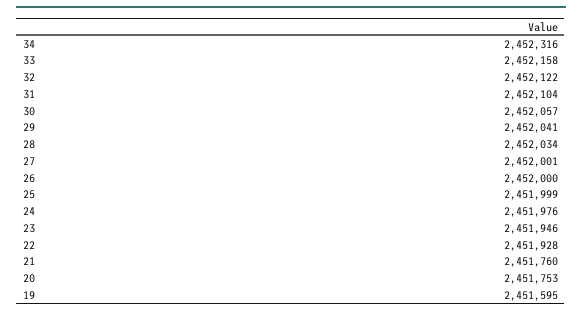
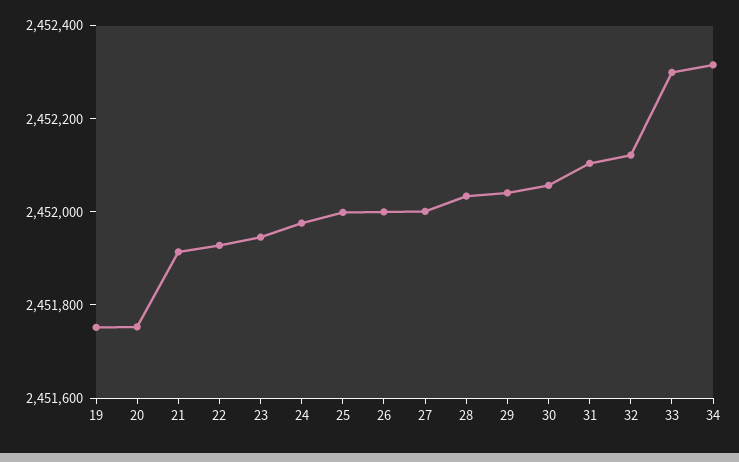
33: 2452158 -> 2452300
21: 2451760 -> 2451900
19: 2451595 -> 2451750

